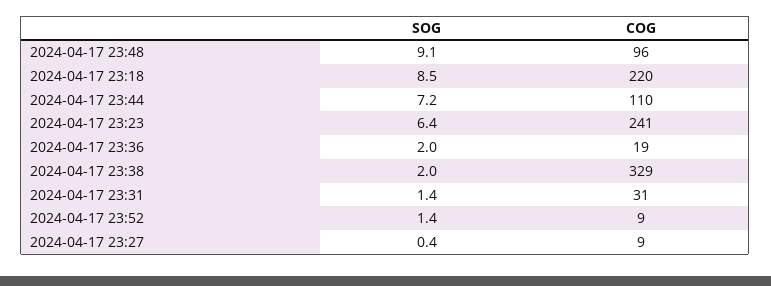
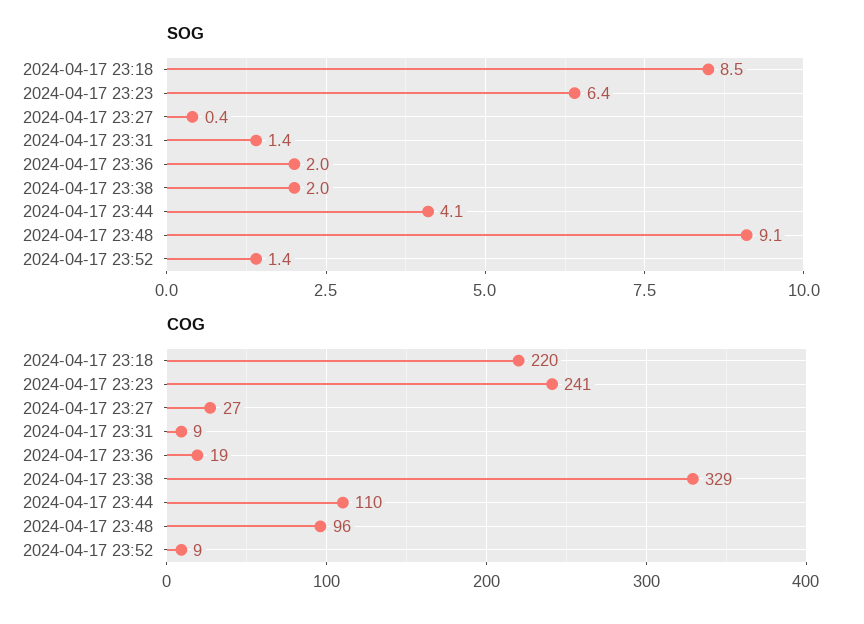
SOG, 2024-04-17 23:44: 7.2 -> 4.1
COG, 2024-04-17 23:31: 31 -> 9
COG, 2024-04-17 23:27: 9 -> 27

